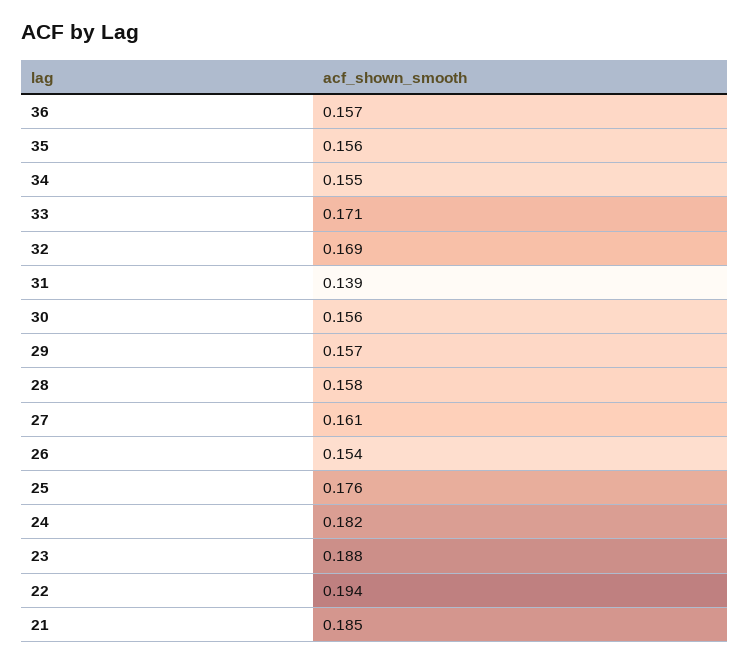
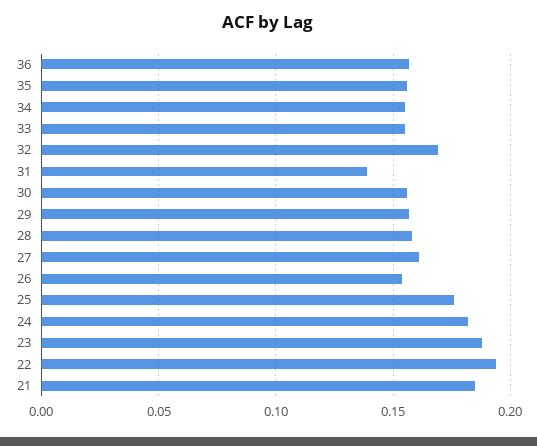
33: 0.171 -> 0.155

